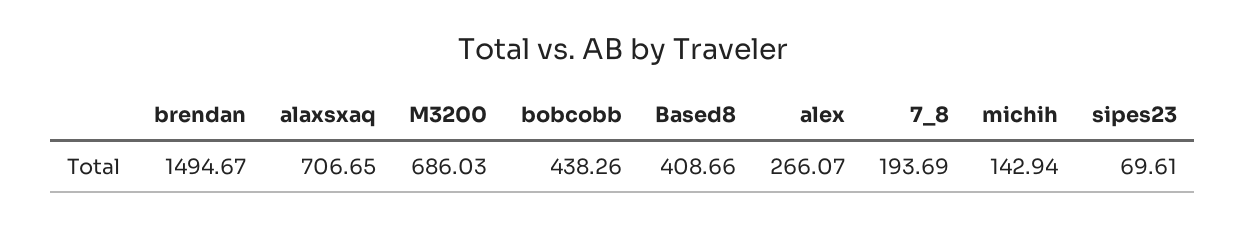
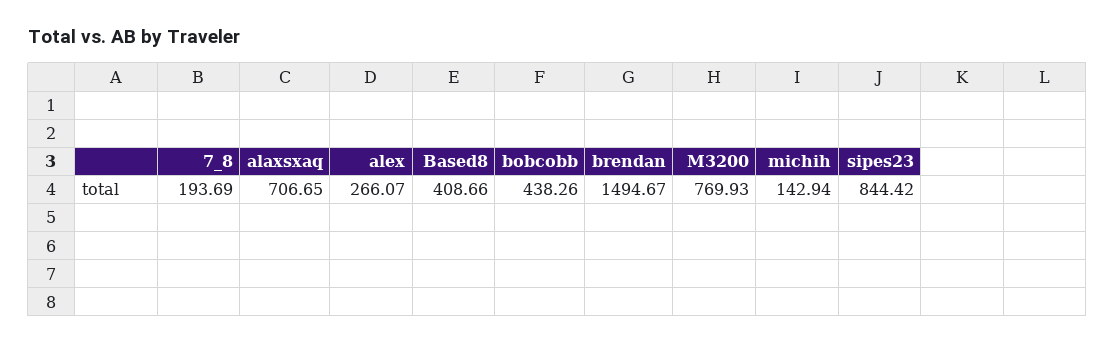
M3200: 686.03 -> 769.93
sipes23: 69.61 -> 844.42

